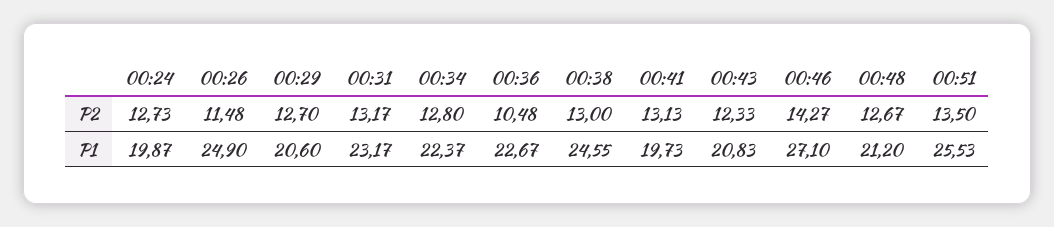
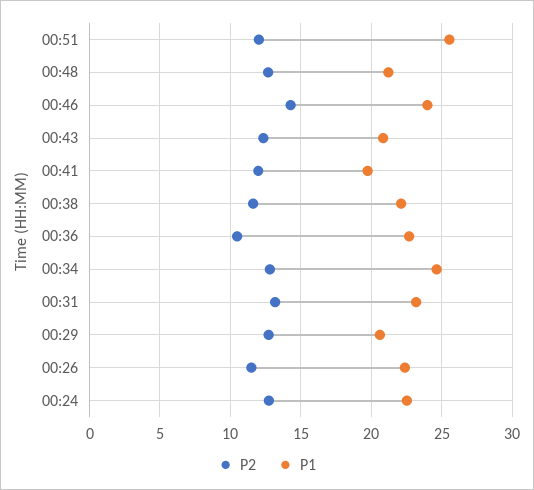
P2, 00:38: 13 -> 11.5
P2, 00:41: 13.13 -> 12
P2, 00:51: 13.5 -> 12
P1, 00:24: 19.87 -> 22.5
P1, 00:26: 24.9 -> 22.5
P1, 00:34: 22.37 -> 24.5
P1, 00:38: 24.55 -> 22
P1, 00:46: 27.1 -> 24

